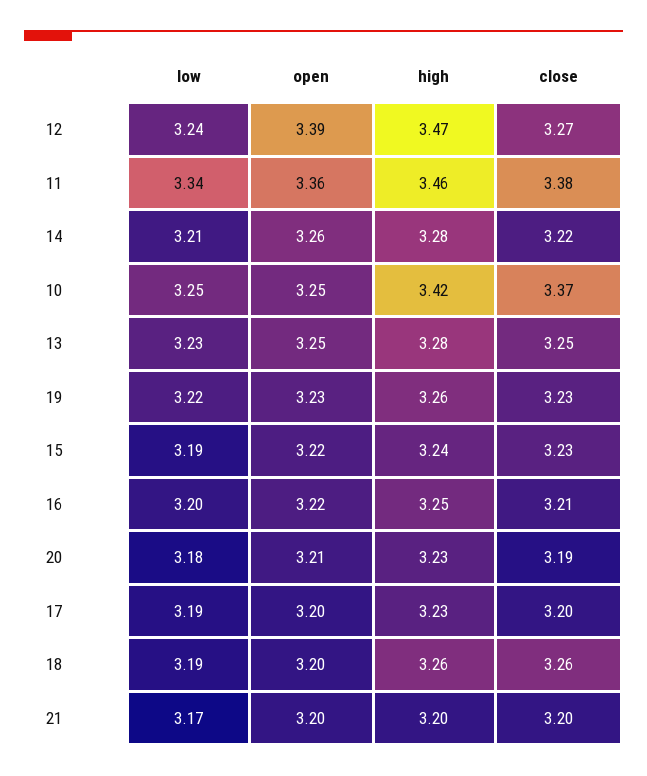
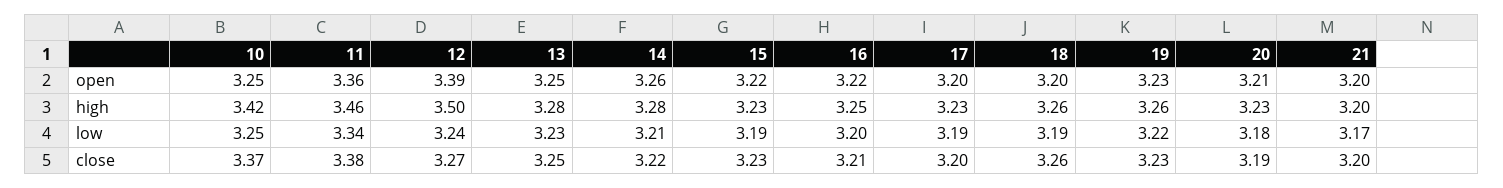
high, 12: 3.47 -> 3.5
high, 15: 3.24 -> 3.23

